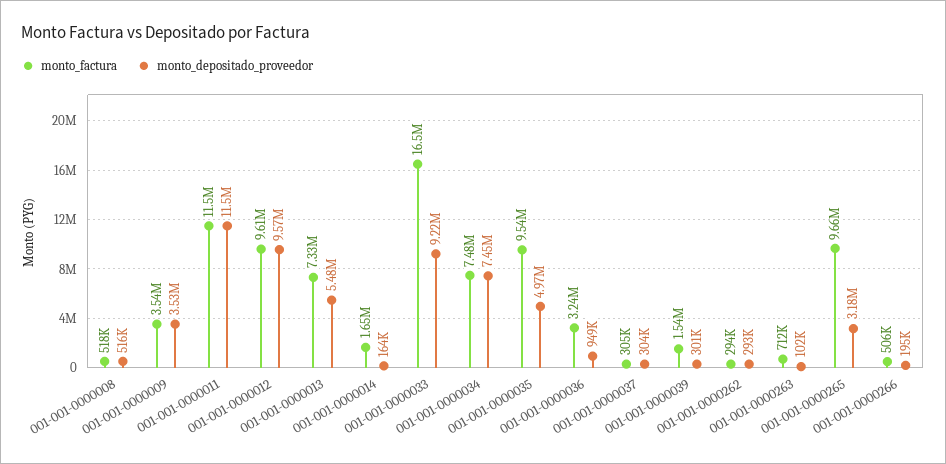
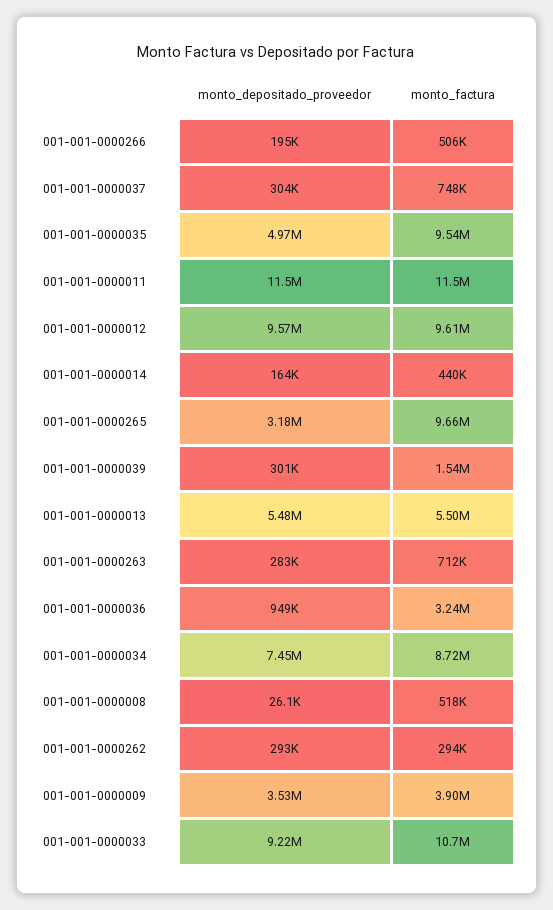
monto_depositado_proveedor, 001-001-0000008: 516000 -> 26100
monto_factura, 001-001-0000009: 3540000 -> 3900000
monto_factura, 001-001-0000013: 7330000 -> 5500000
monto_factura, 001-001-0000014: 1650000 -> 440000
monto_factura, 001-001-0000033: 16500000 -> 10700000
monto_factura, 001-001-0000034: 7480000 -> 8720000
monto_factura, 001-001-0000037: 305000 -> 748000
monto_depositado_proveedor, 001-001-0000263: 102000 -> 283000

